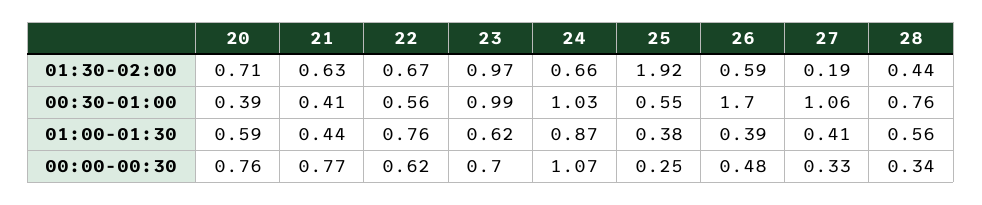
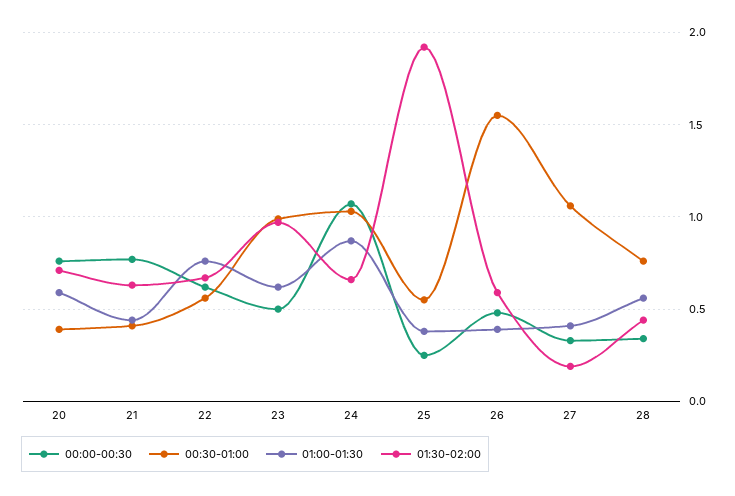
00:30-01:00, 26: 1.7 -> 1.55
00:00-00:30, 23: 0.7 -> 0.5

